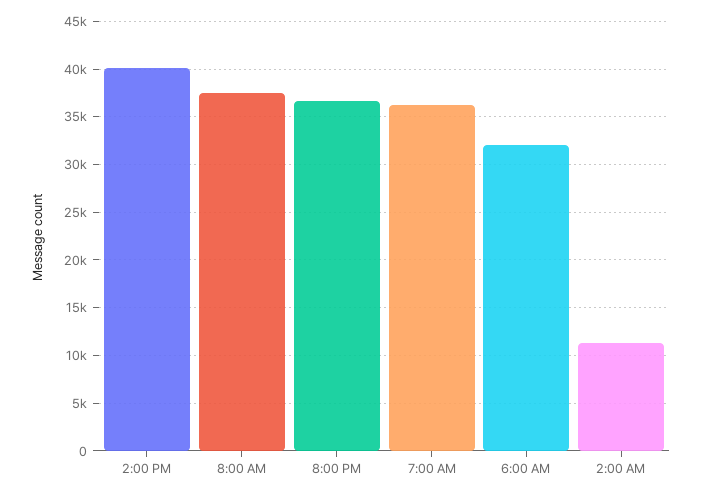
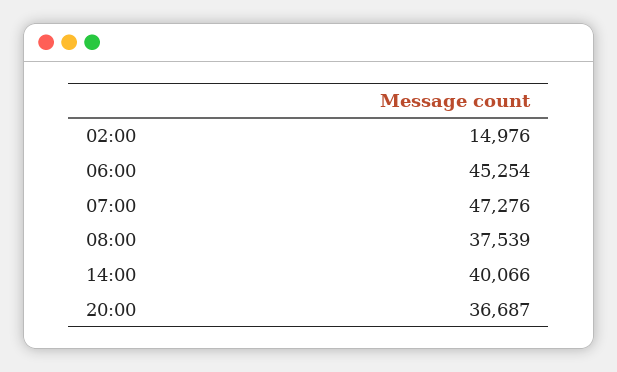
7:00 AM: 36000 -> 47276
6:00 AM: 32000 -> 45254
2:00 AM: 11000 -> 14976

